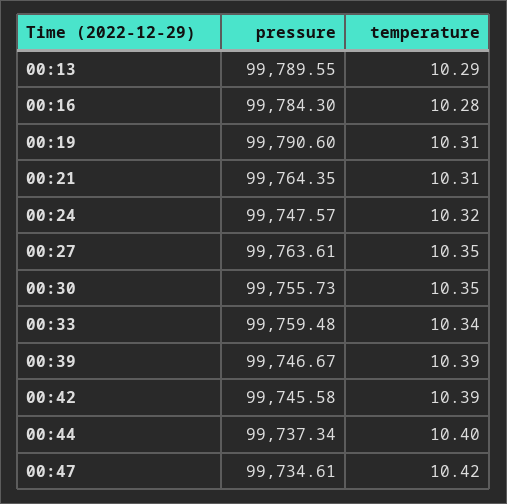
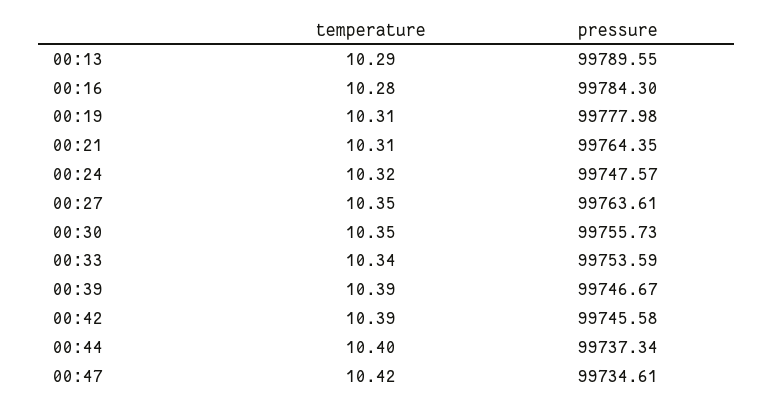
pressure, 00:19: 99790.6 -> 99777.98
pressure, 00:33: 99759.48 -> 99753.59

